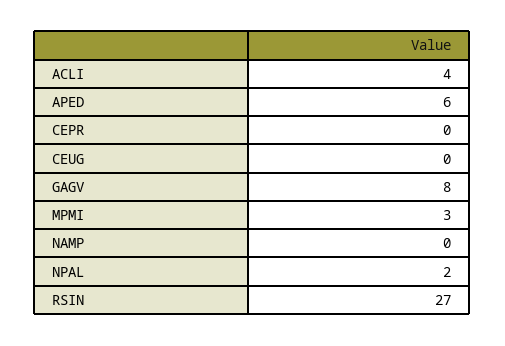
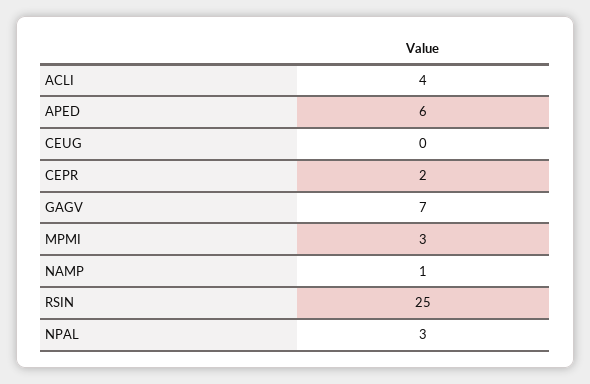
CEPR: 0 -> 2
GAGV: 8 -> 7
NAMP: 0 -> 1
NPAL: 2 -> 3
RSIN: 27 -> 25

